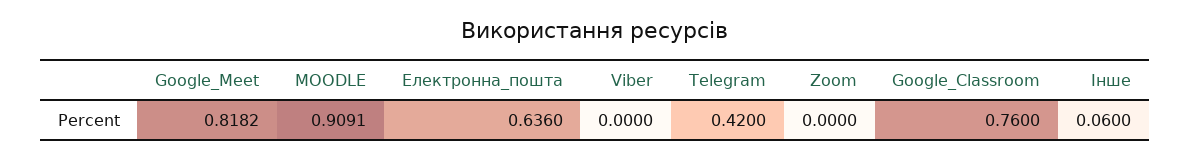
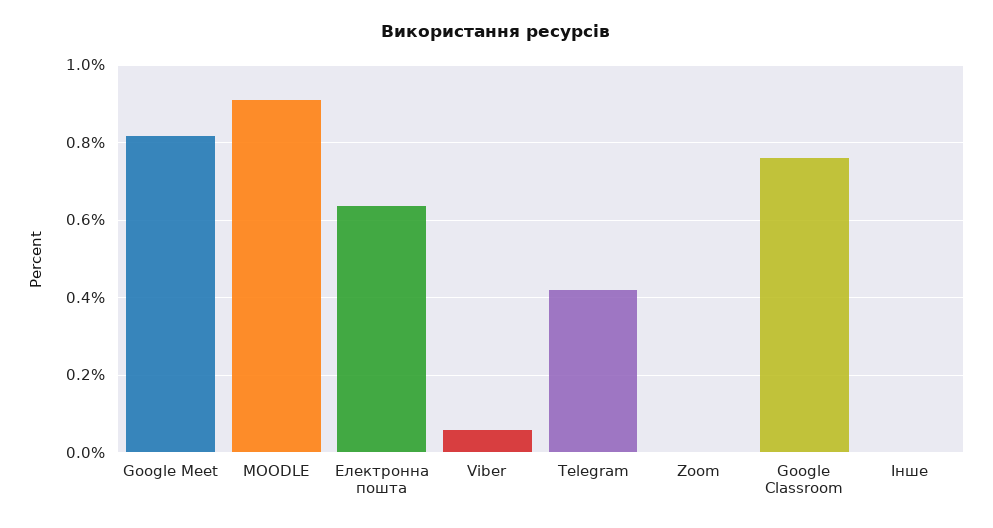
Viber: 0 -> 0.06
Інше: 0.06 -> 0

